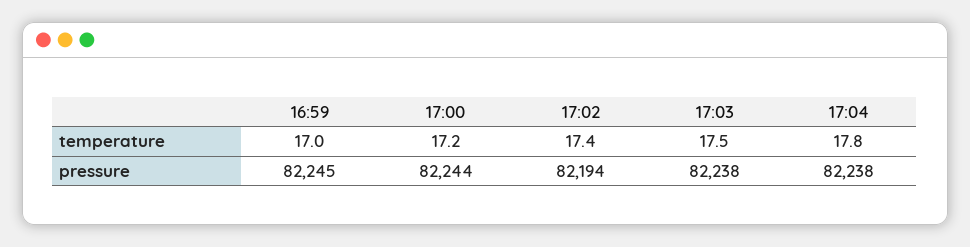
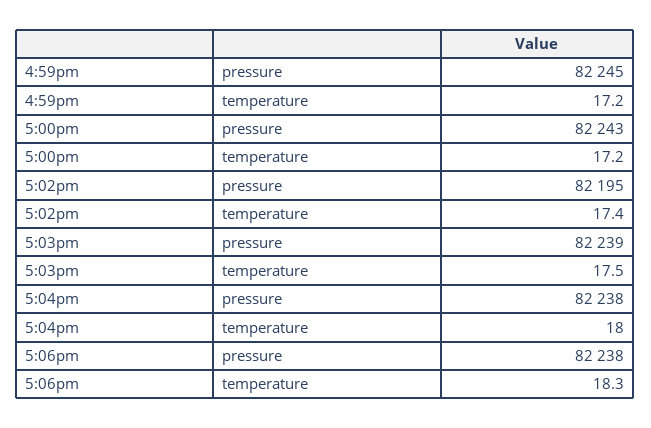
16:59, temperature: 17 -> 17.2
17:04, temperature: 17.8 -> 18
17:00, pressure: 82244 -> 82243
17:02, pressure: 82194 -> 82195
17:03, pressure: 82238 -> 82239
5:06pm, pressure: none -> 82238
5:06pm, temperature: none -> 18.3

